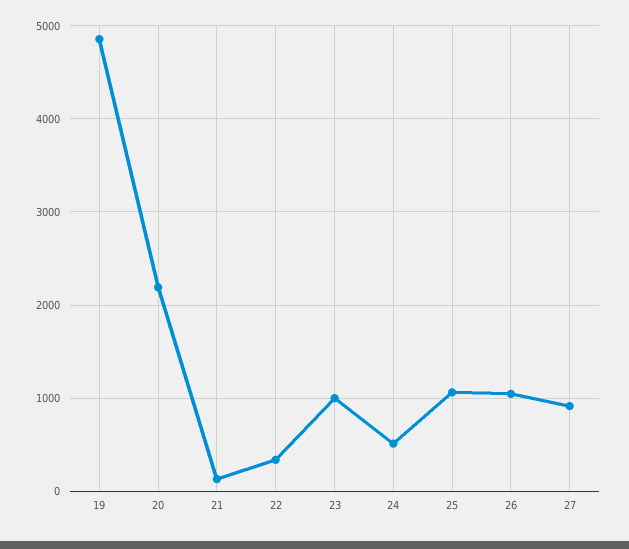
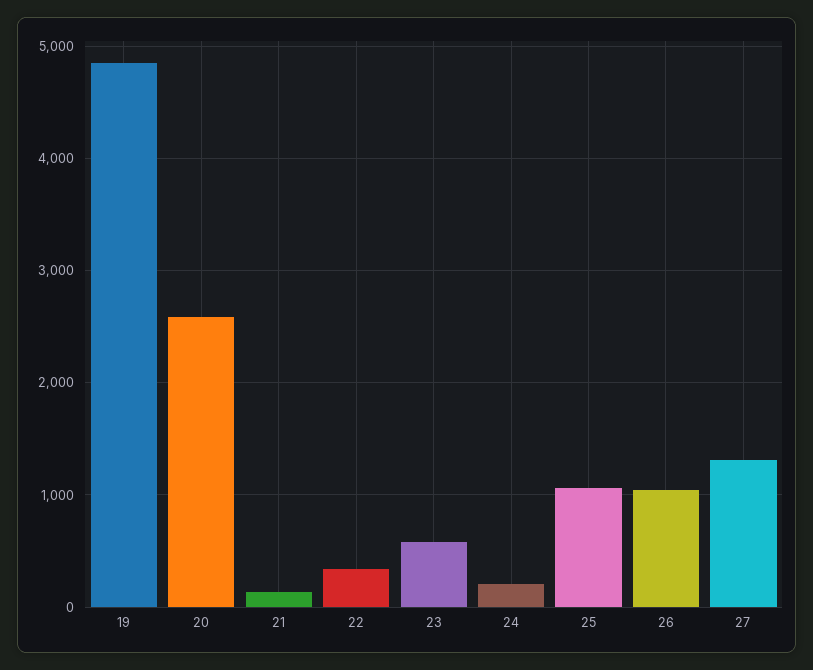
20: 2200 -> 2600
23: 1000 -> 600
24: 500 -> 200
27: 900 -> 1300

